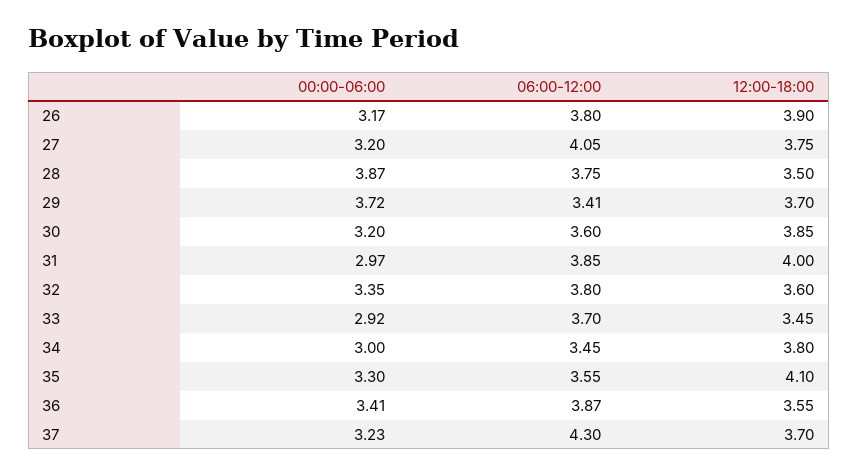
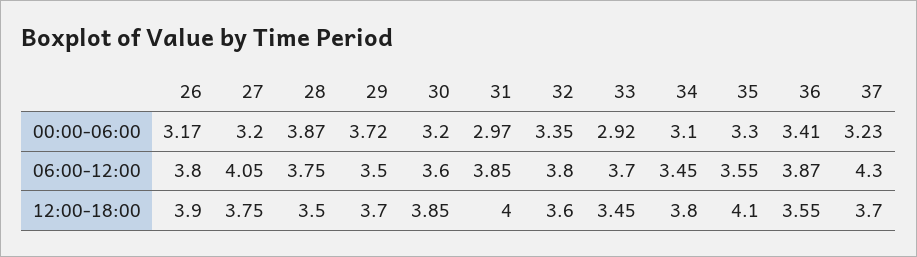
06:00-12:00, 29: 3.41 -> 3.5
00:00-06:00, 34: 3 -> 3.1

